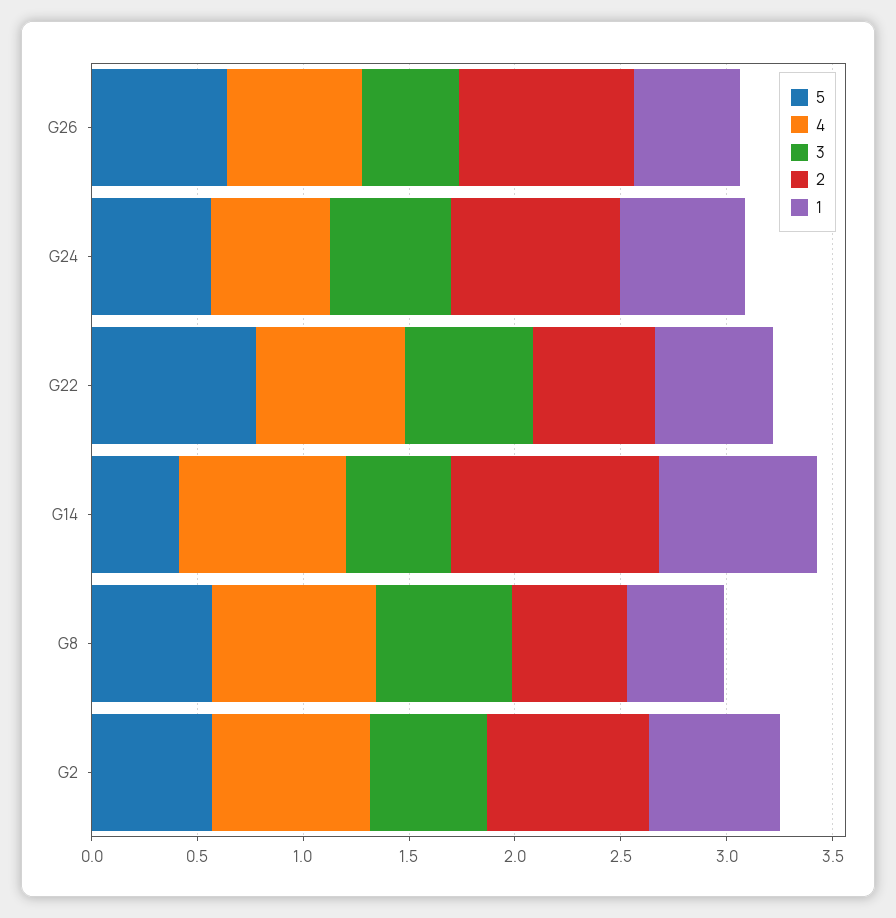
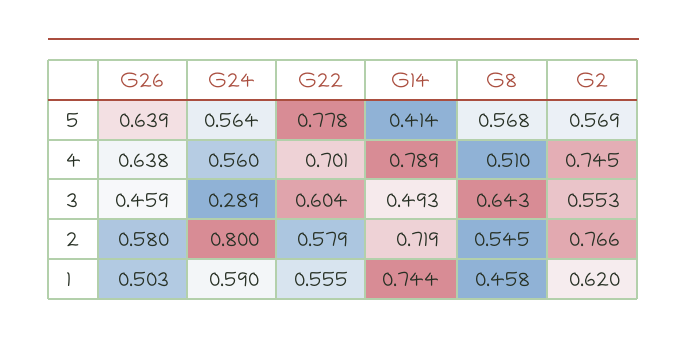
2, G26: 0.8 -> 0.58
3, G24: 0.6 -> 0.289
2, G14: 1 -> 0.719
4, G8: 0.8 -> 0.51

